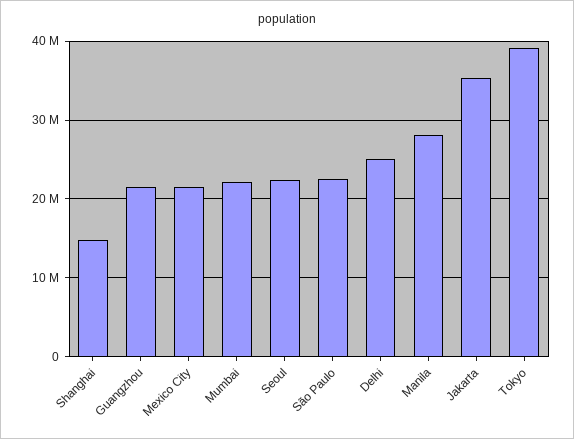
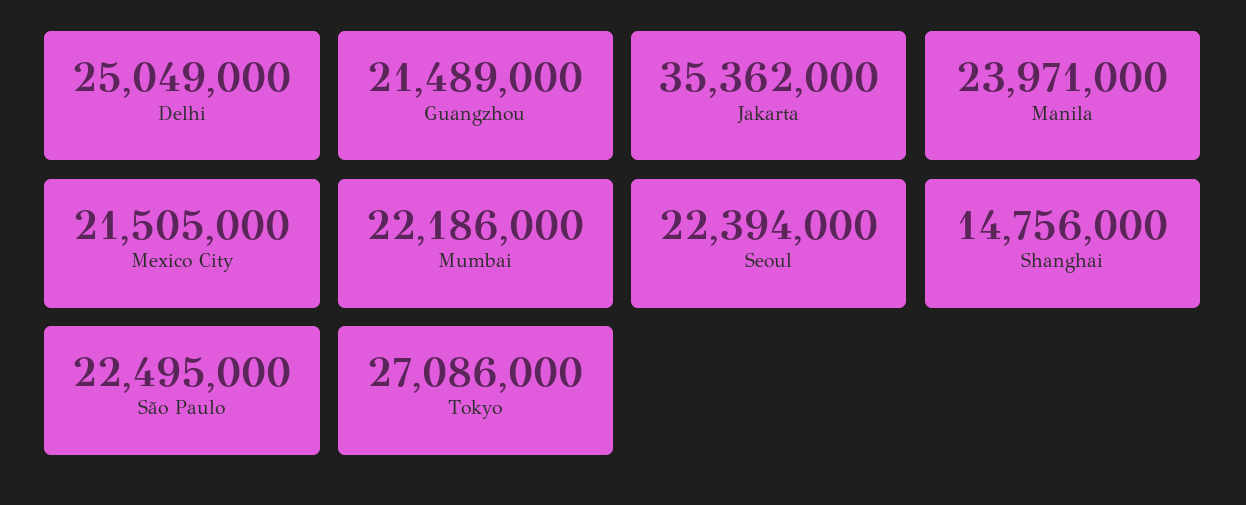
Manila: 28000000 -> 23971000
Tokyo: 39000000 -> 27086000

